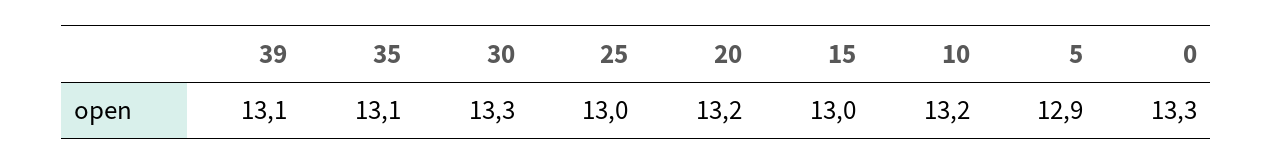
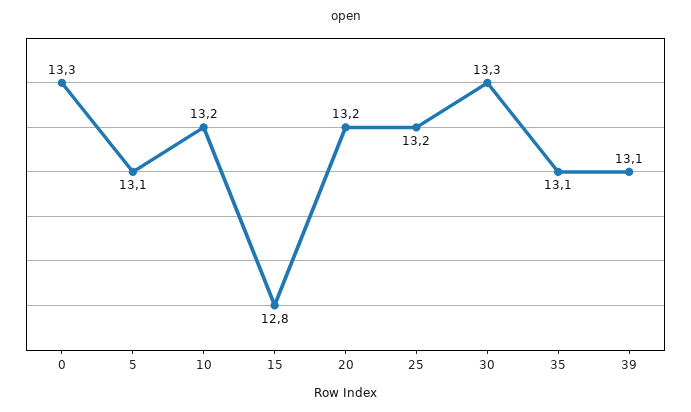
25: 13 -> 13.2
15: 13 -> 12.8
5: 12.9 -> 13.1

